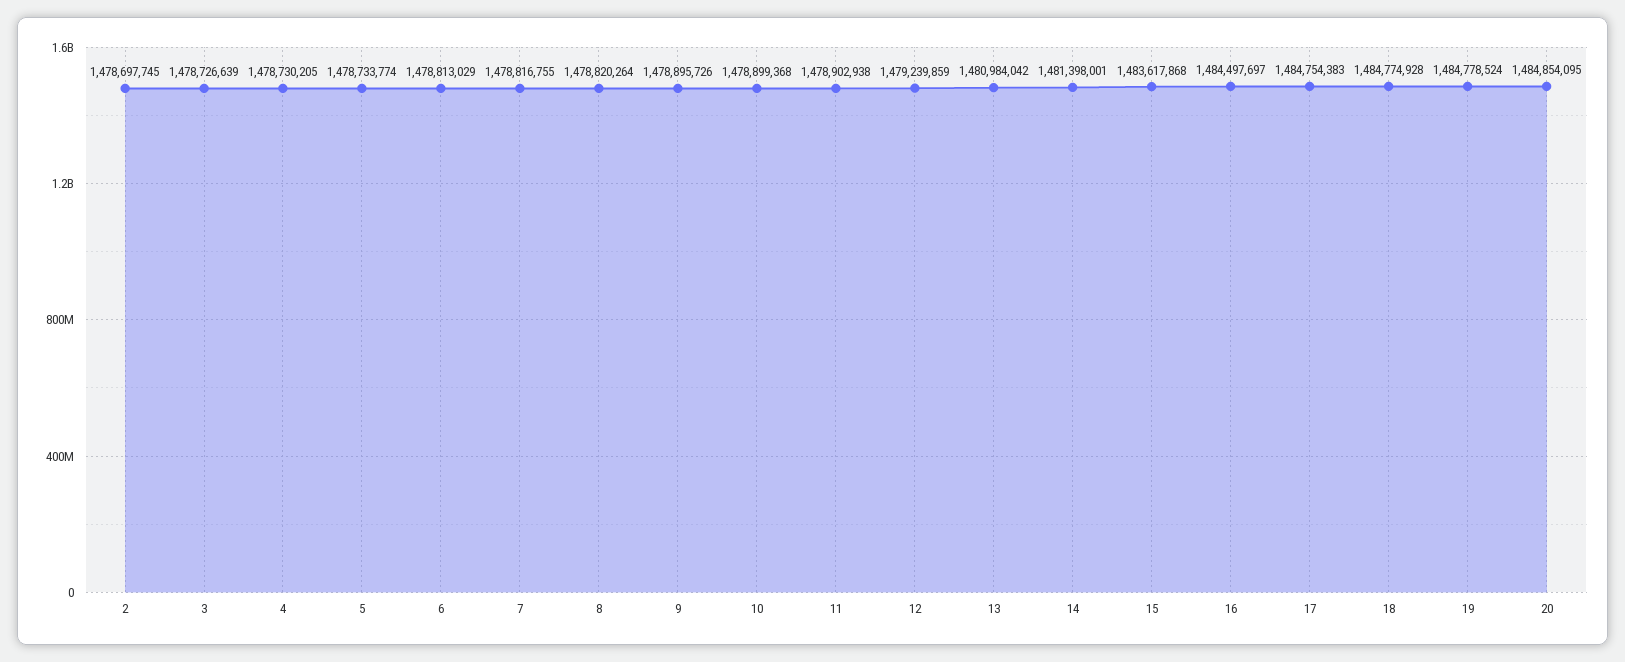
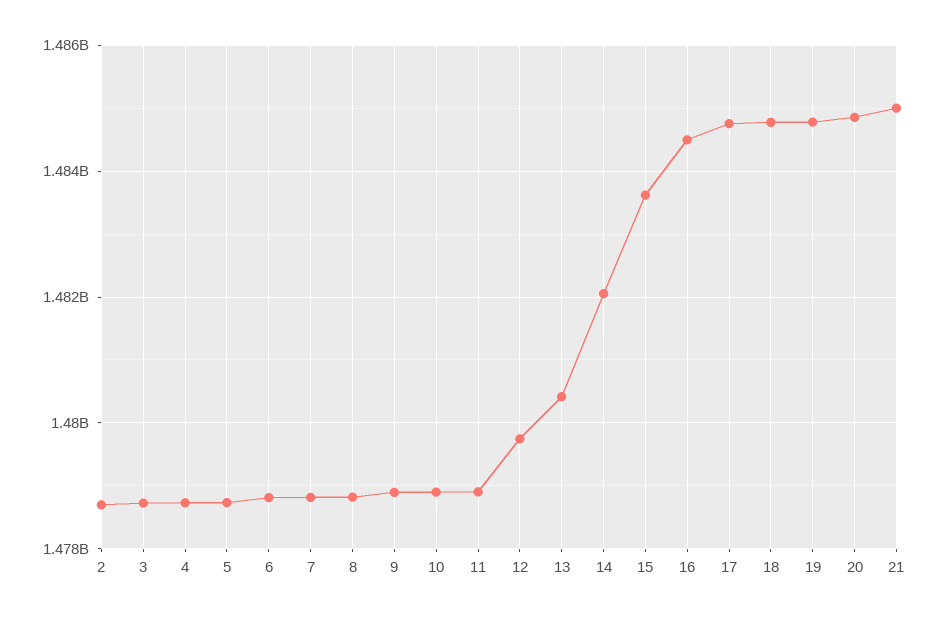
12: 1479239859 -> 1479800000
13: 1480984042 -> 1480400000
14: 1481398001 -> 1482000000
21: none -> 1485000000

